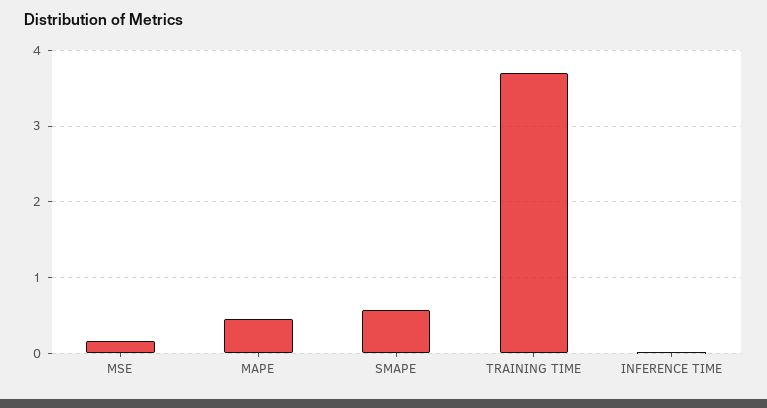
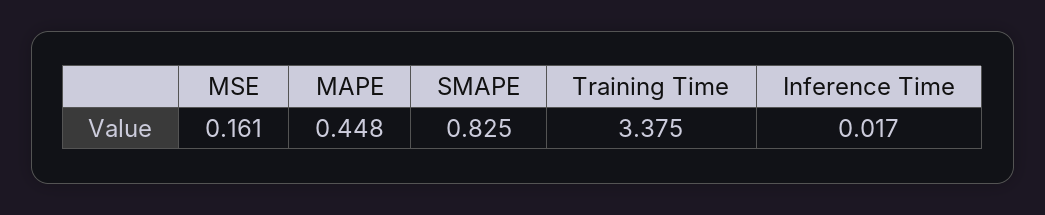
SMAPE: 0.6 -> 0.825
TRAINING TIME: 3.7 -> 3.375

